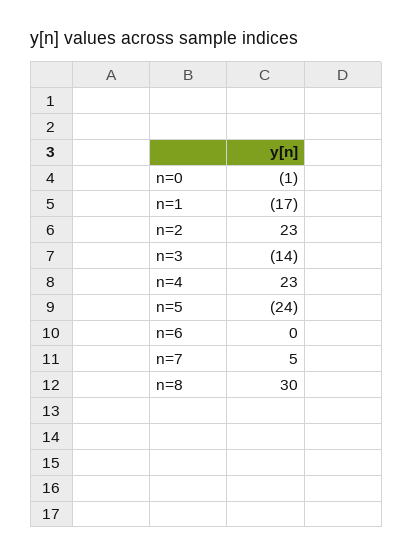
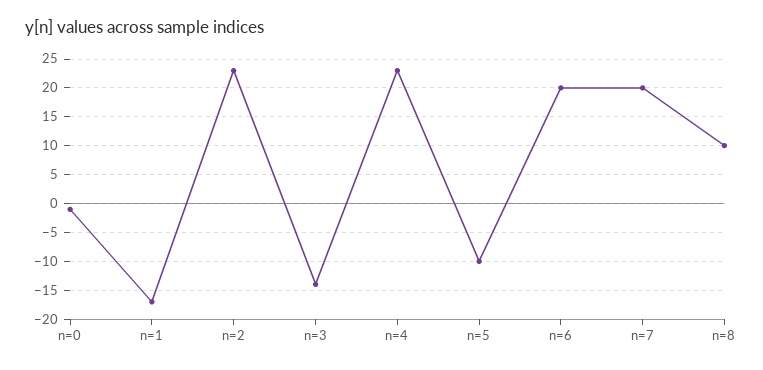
n=5: -24 -> -10
n=6: 0 -> 20
n=7: 5 -> 20
n=8: 30 -> 10

